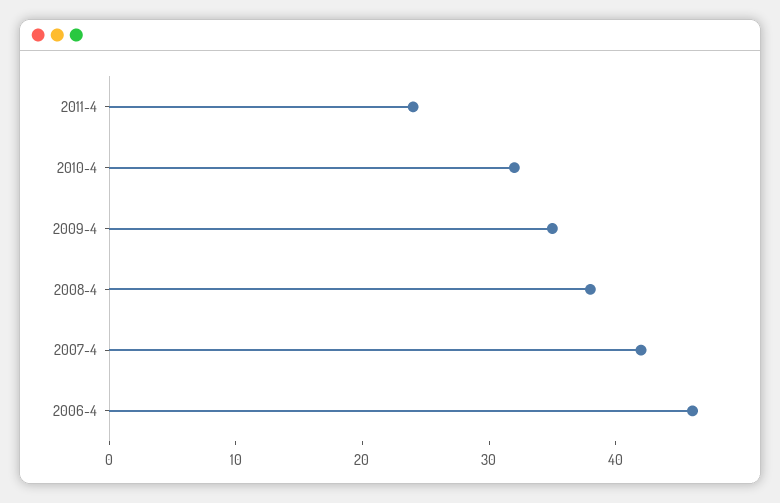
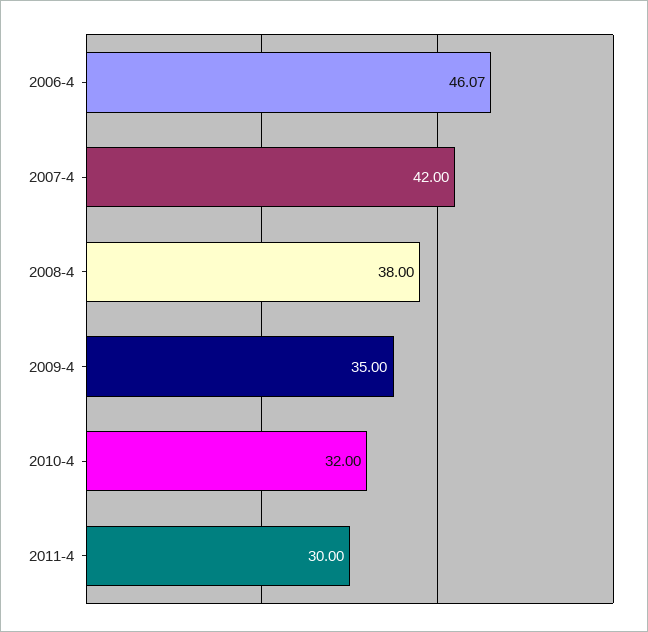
2011-4: 24 -> 30

